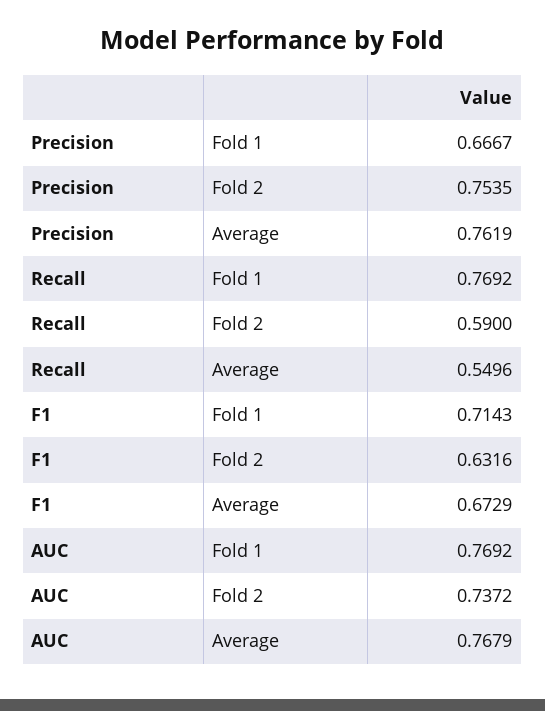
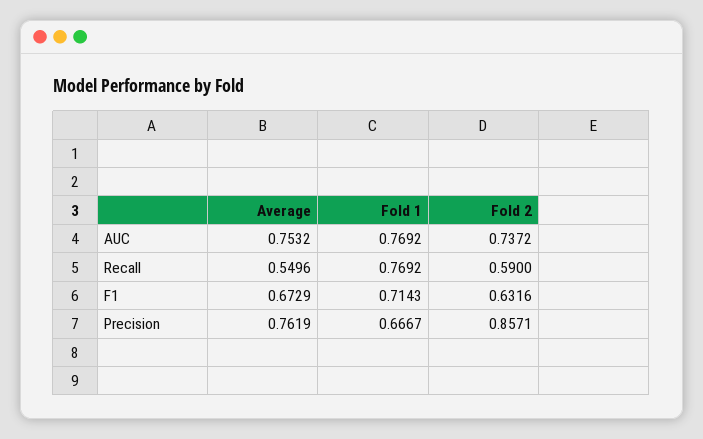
Precision, Fold 2: 0.7535 -> 0.8571
AUC, Average: 0.7679 -> 0.7532

